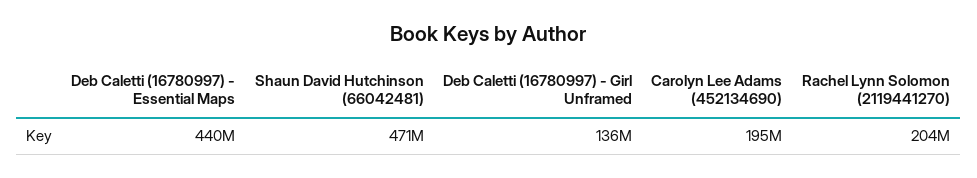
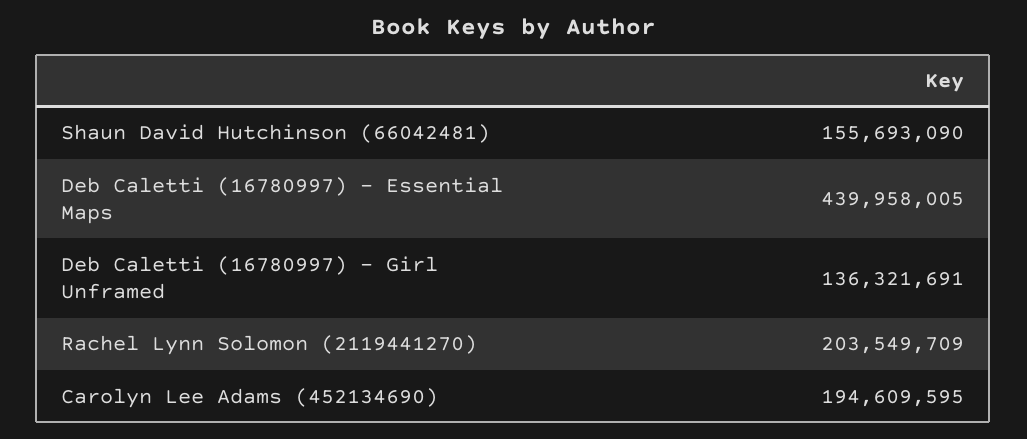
Shaun David Hutchinson (66042481): 471000000 -> 155693090

